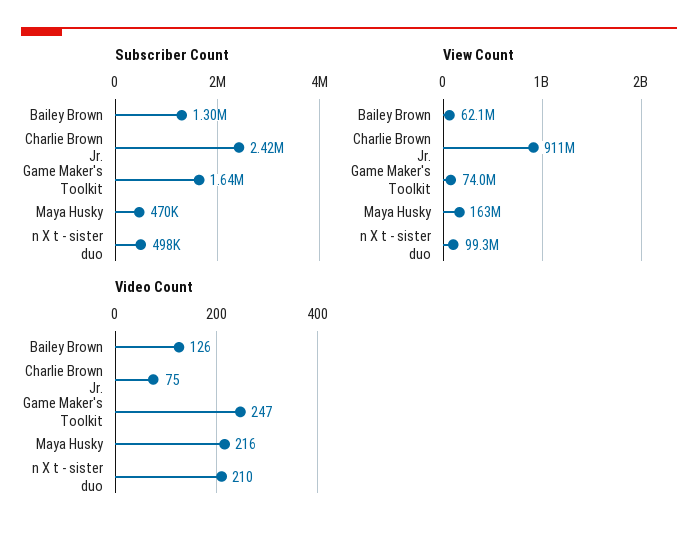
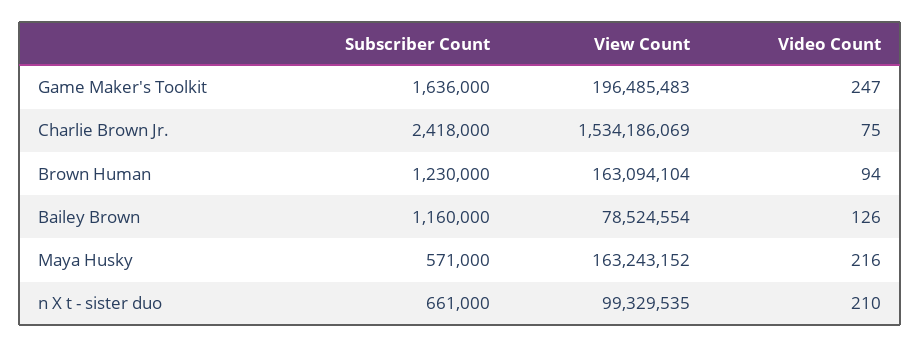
Subscriber Count, Bailey Brown: 1300000 -> 1160000
Subscriber Count, Maya Husky: 470000 -> 571000
Subscriber Count, n X t - sister duo: 498000 -> 661000
View Count, Bailey Brown: 62100000 -> 78524554
View Count, Charlie Brown Jr.: 911000000 -> 1534186069
View Count, Game Maker's Toolkit: 74000000 -> 196485483
Subscriber Count, Brown Human: none -> 1230000
View Count, Brown Human: none -> 163094104
Video Count, Brown Human: none -> 94

